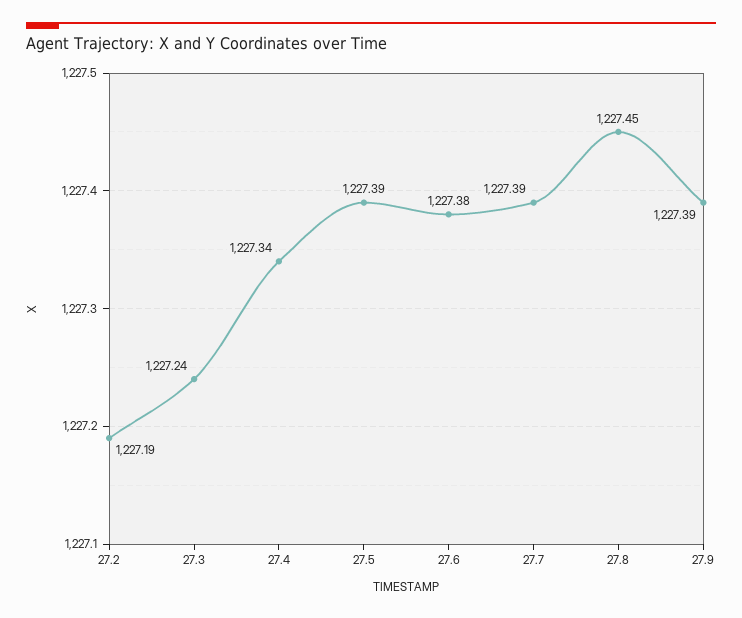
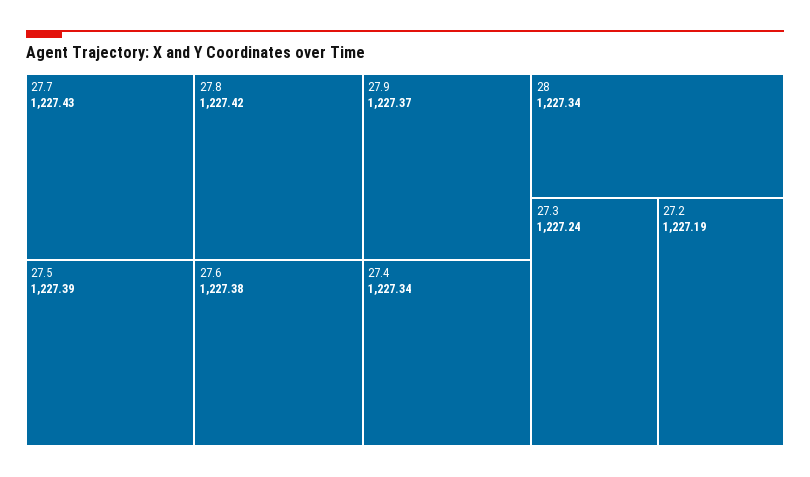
27.7: 1227.39 -> 1227.43
27.8: 1227.45 -> 1227.42
27.9: 1227.39 -> 1227.37
28: none -> 1227.34

